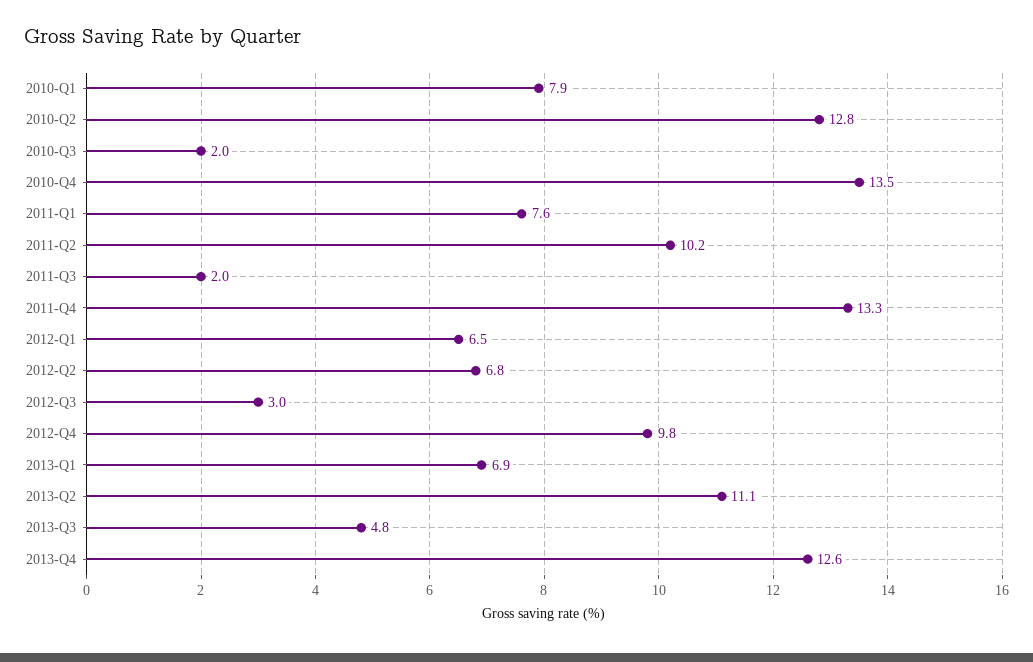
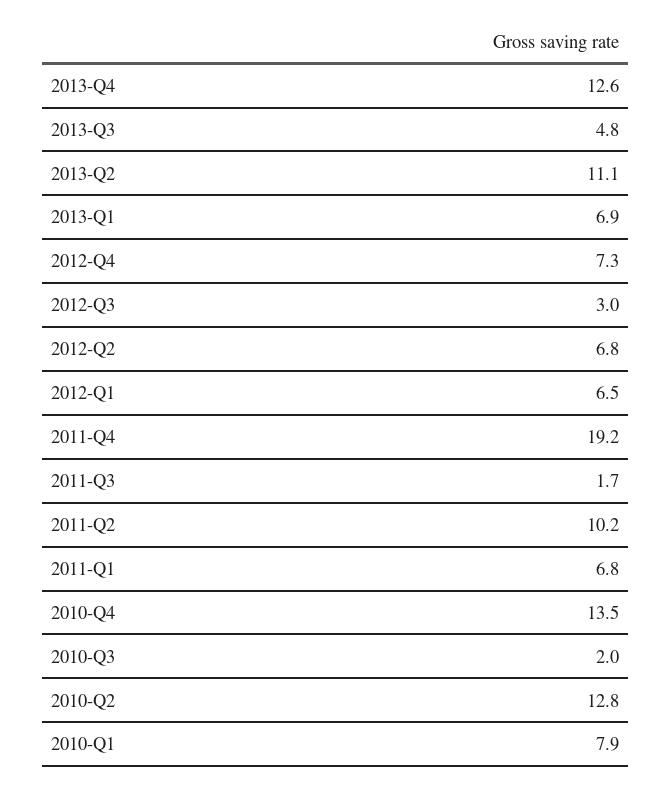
2011-Q1: 7.6 -> 6.8
2011-Q3: 2 -> 1.7
2011-Q4: 13.3 -> 19.2
2012-Q4: 9.8 -> 7.3

